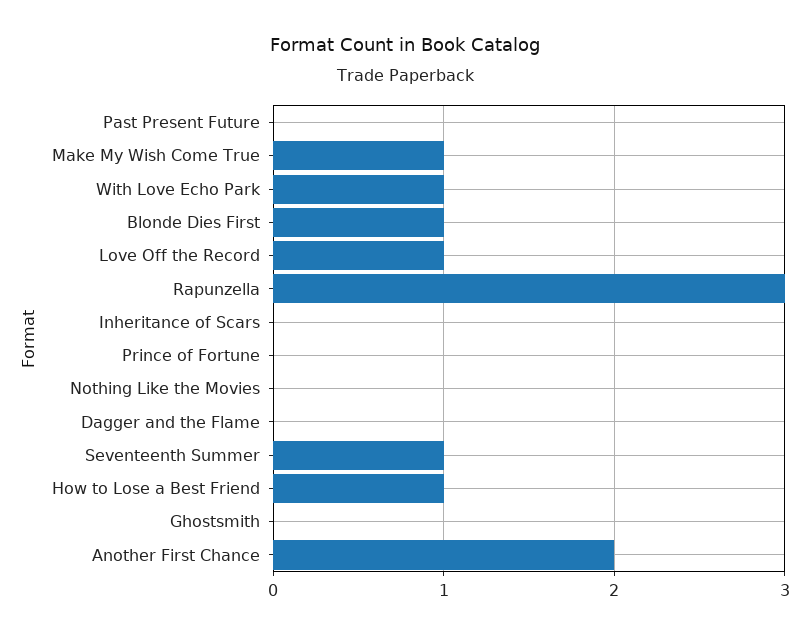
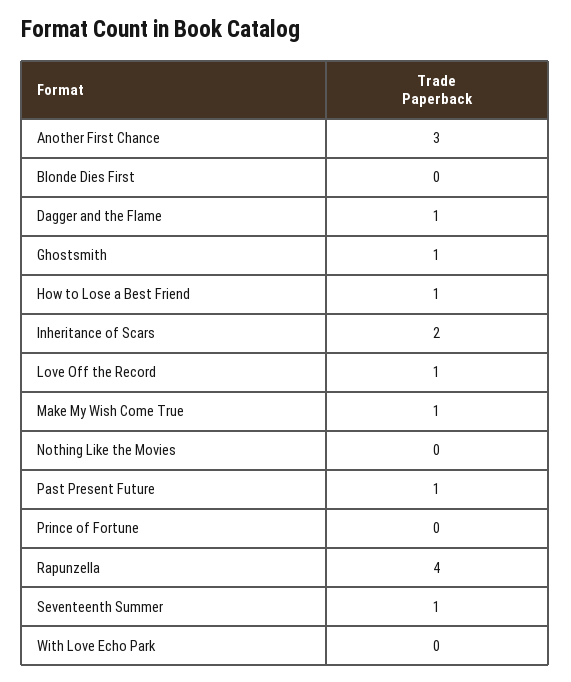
Past Present Future: 0 -> 1
With Love Echo Park: 1 -> 0
Blonde Dies First: 1 -> 0
Rapunzella: 3 -> 4
Inheritance of Scars: 0 -> 2
Dagger and the Flame: 0 -> 1
Ghostsmith: 0 -> 1
Another First Chance: 2 -> 3

